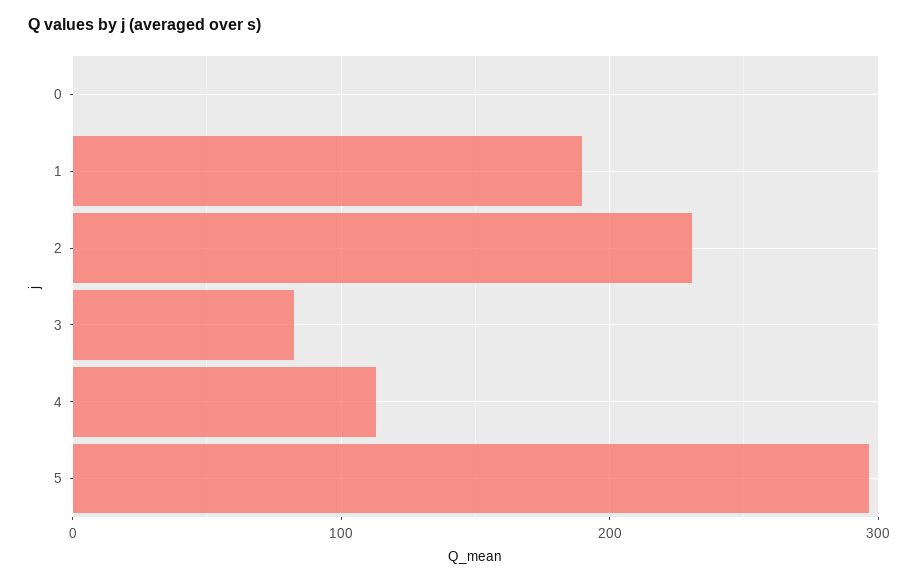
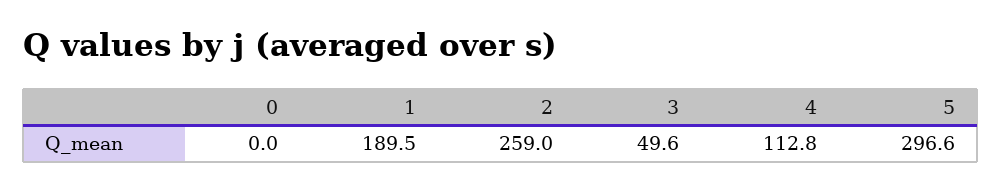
2: 230 -> 259
3: 80 -> 49.6

